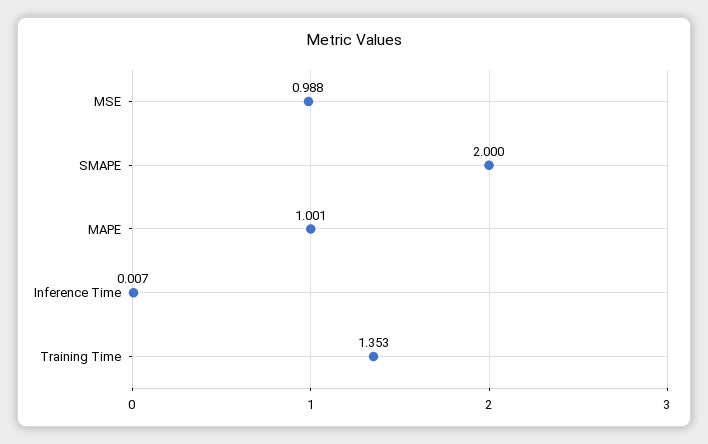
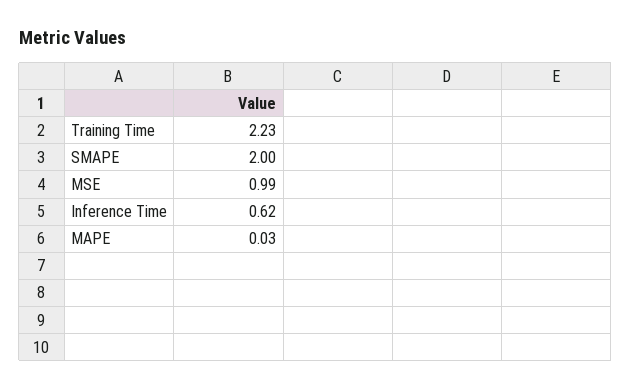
MAPE: 1.001 -> 0.03
Inference Time: 0.007 -> 0.62
Training Time: 1.353 -> 2.23

